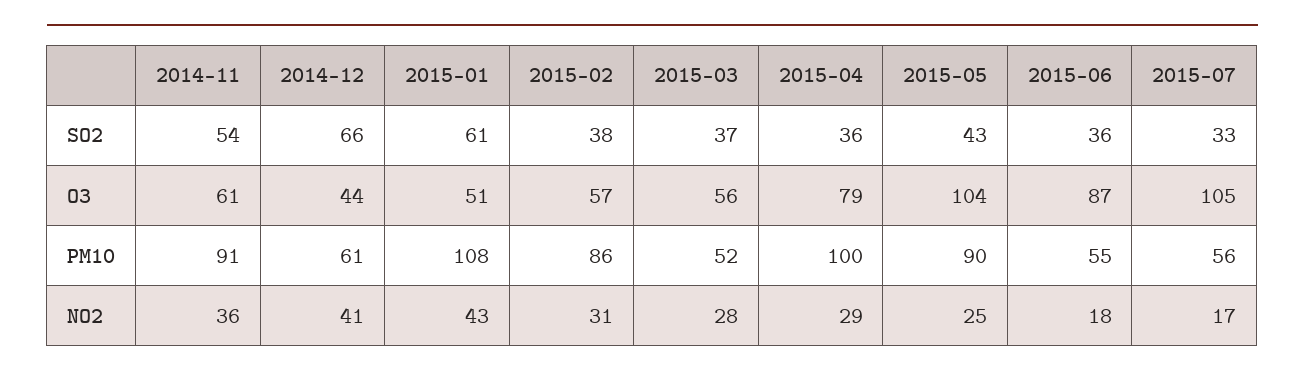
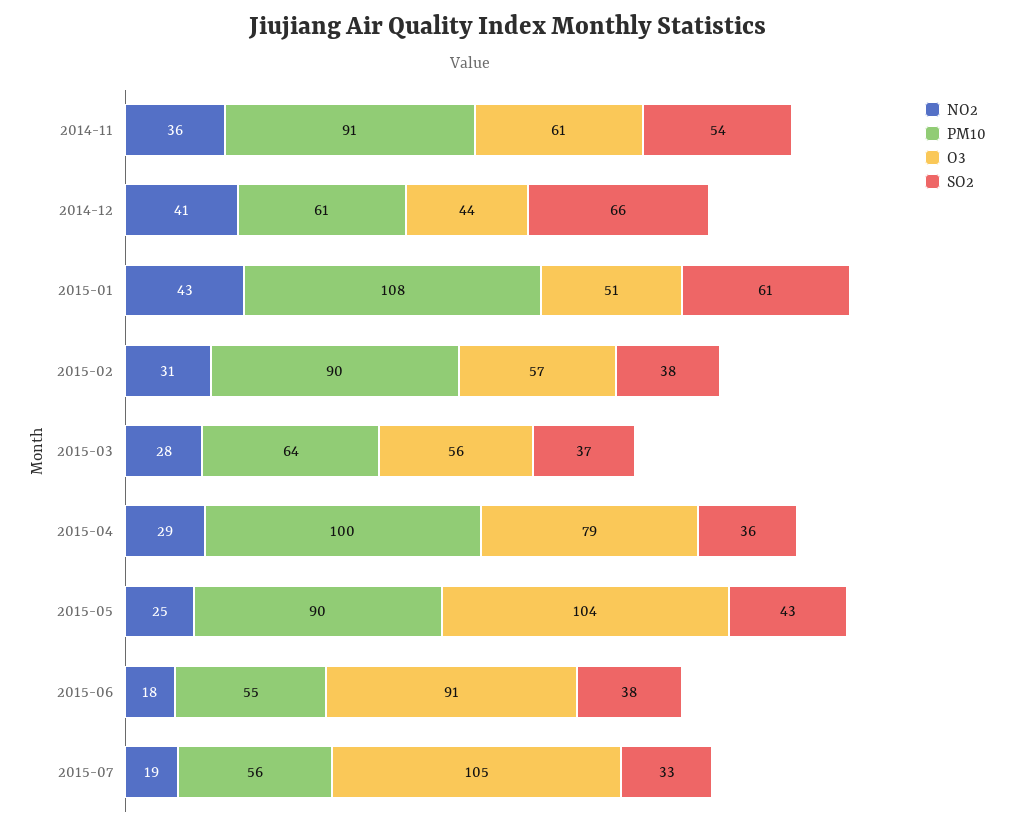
SO2, 2015-06: 36 -> 38
O3, 2015-06: 87 -> 91
PM10, 2015-02: 86 -> 90
PM10, 2015-03: 52 -> 64
NO2, 2015-07: 17 -> 19

